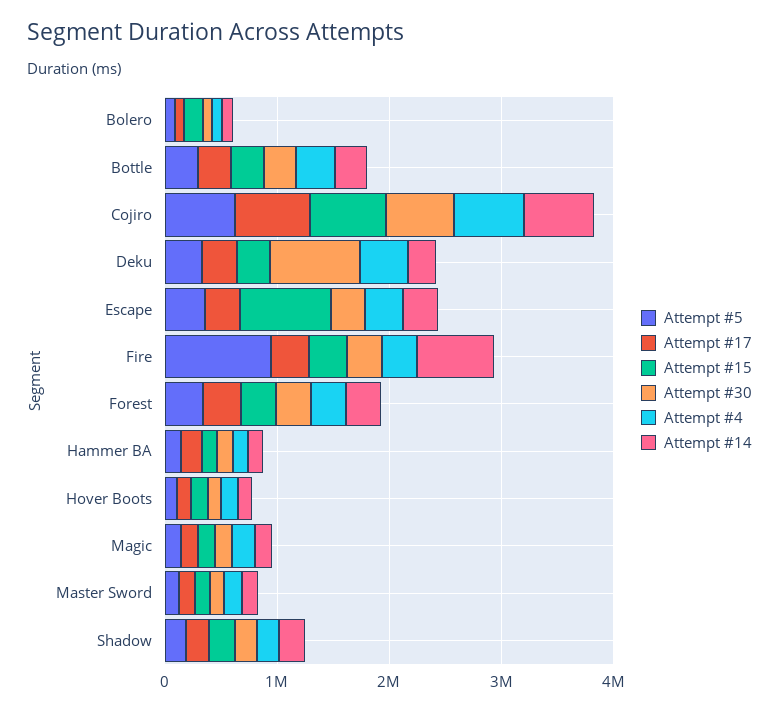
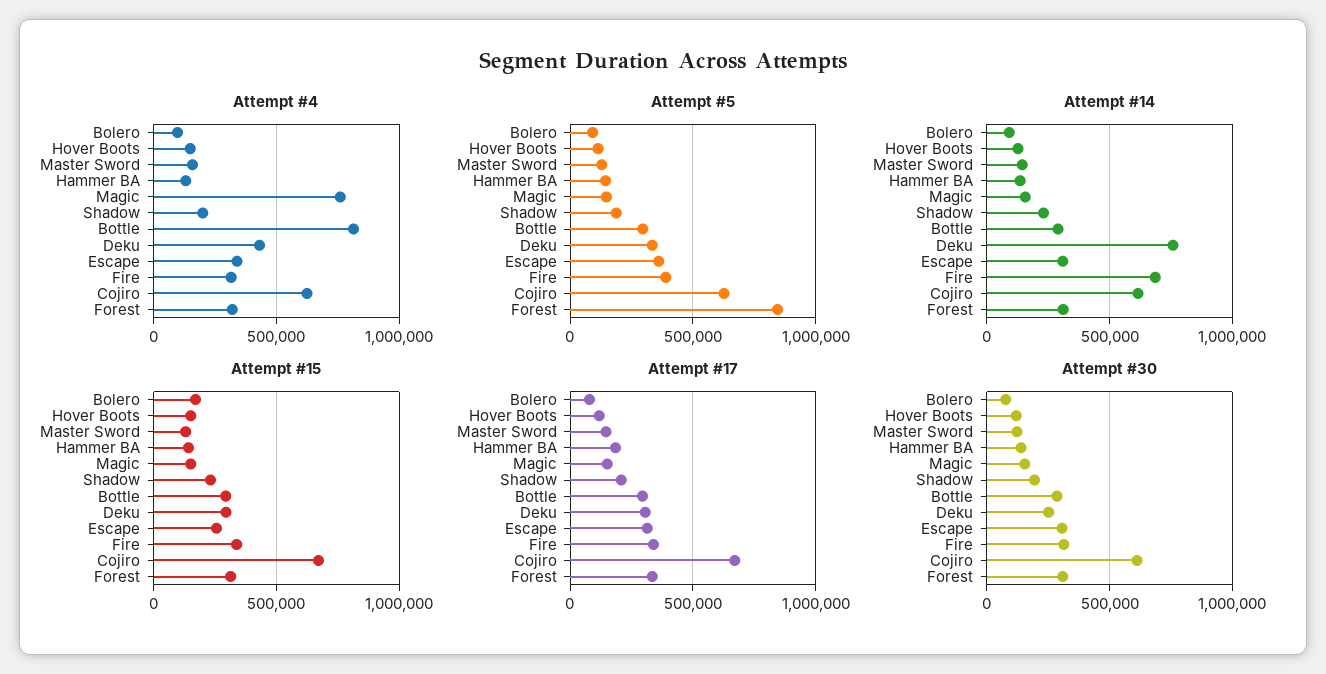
Attempt #4, Bottle: 400000 -> 800000
Attempt #30, Deku: 800000 -> 250000
Attempt #14, Deku: 200000 -> 750000
Attempt #15, Escape: 800000 -> 250000
Attempt #5, Fire: 1000000 -> 400000
Attempt #5, Forest: 400000 -> 850000
Attempt #4, Magic: 200000 -> 750000

